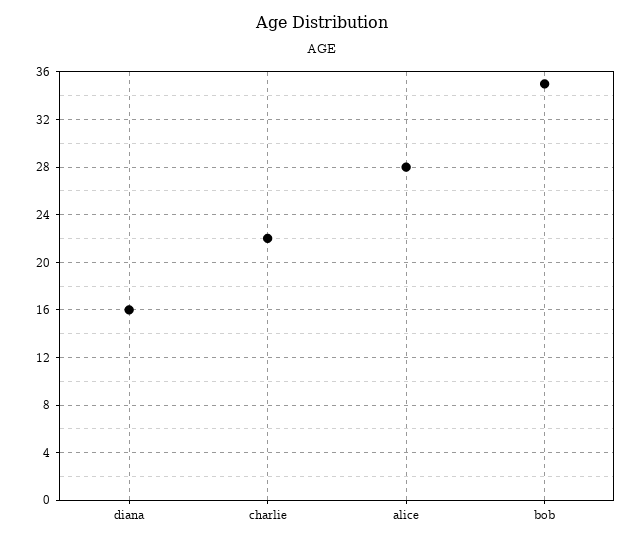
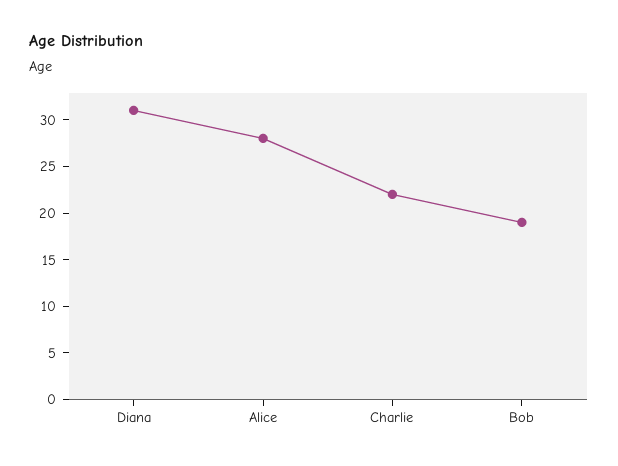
diana: 16 -> 31
bob: 35 -> 19

